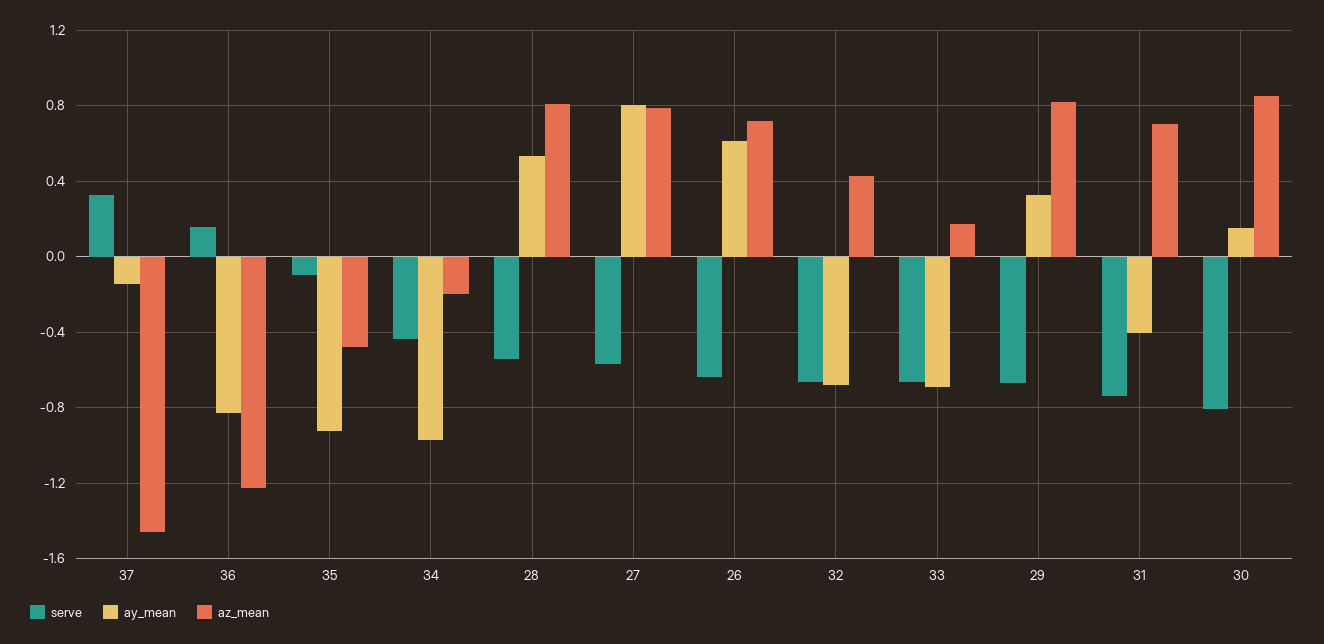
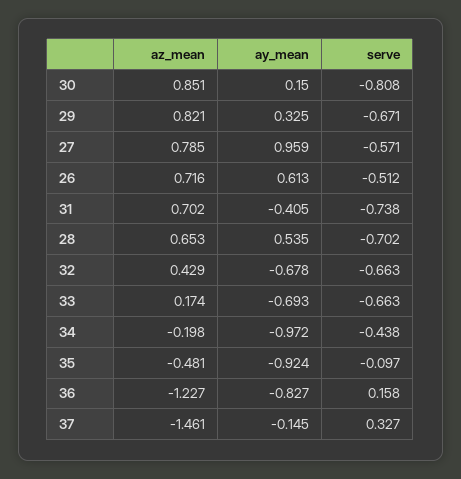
serve, 28: -0.55 -> -0.702
az_mean, 28: 0.8 -> 0.653
ay_mean, 27: 0.8 -> 0.959
serve, 26: -0.65 -> -0.512

